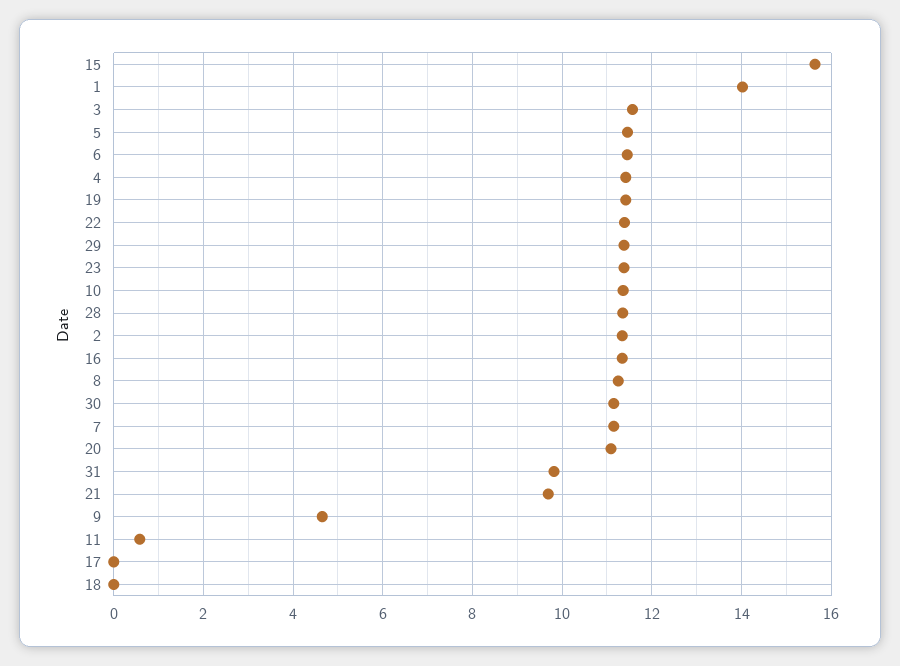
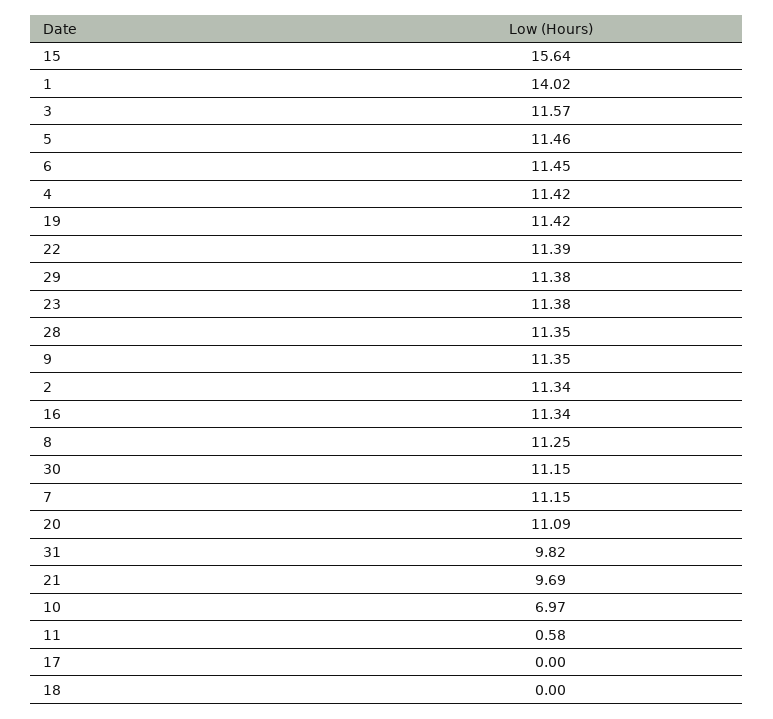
10: 11.4 -> 6.97
9: 4.6 -> 11.35

